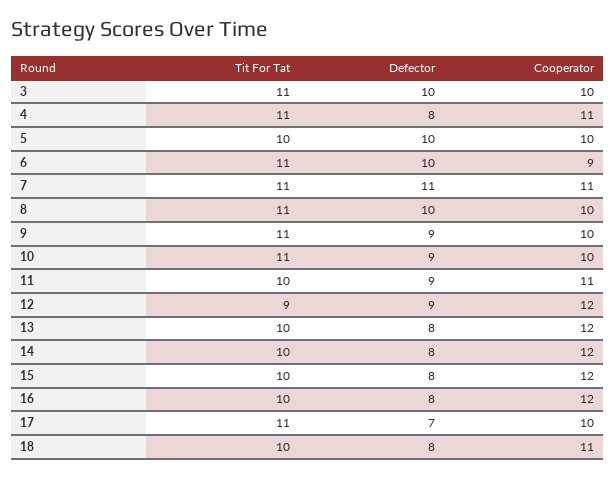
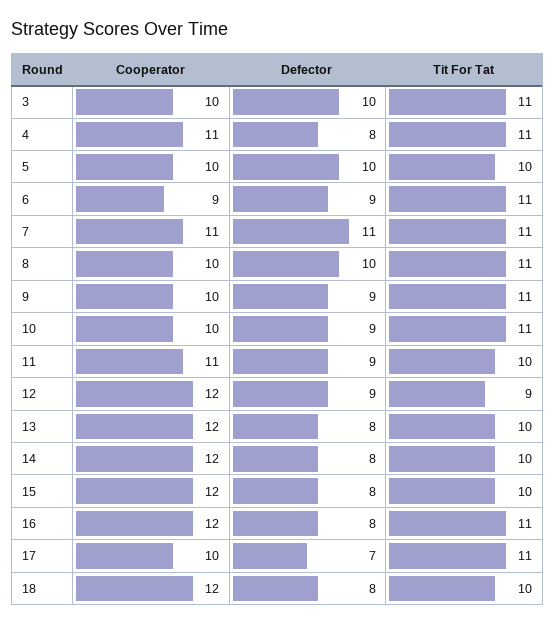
Defector, 6: 10 -> 9
Tit For Tat, 16: 10 -> 11
Cooperator, 18: 11 -> 12

